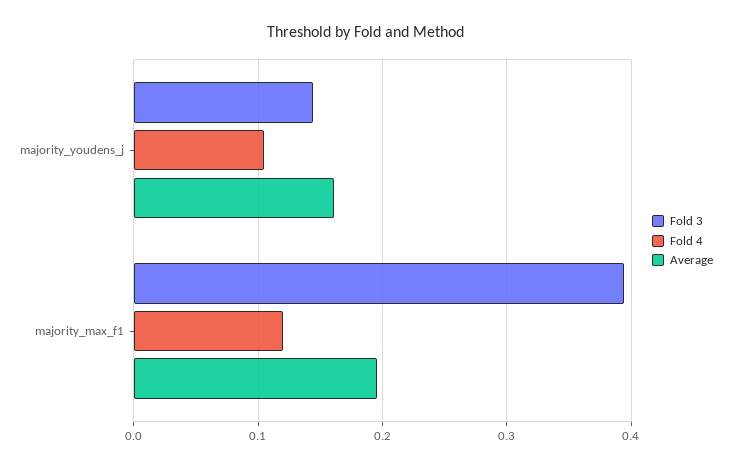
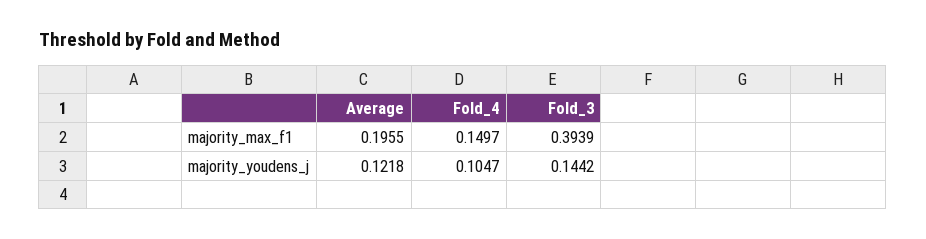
Average, majority_youdens_j: 0.16 -> 0.1218
Fold 4, majority_max_f1: 0.12 -> 0.1497

